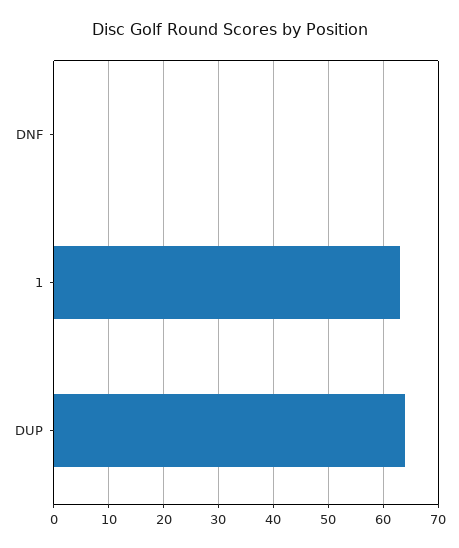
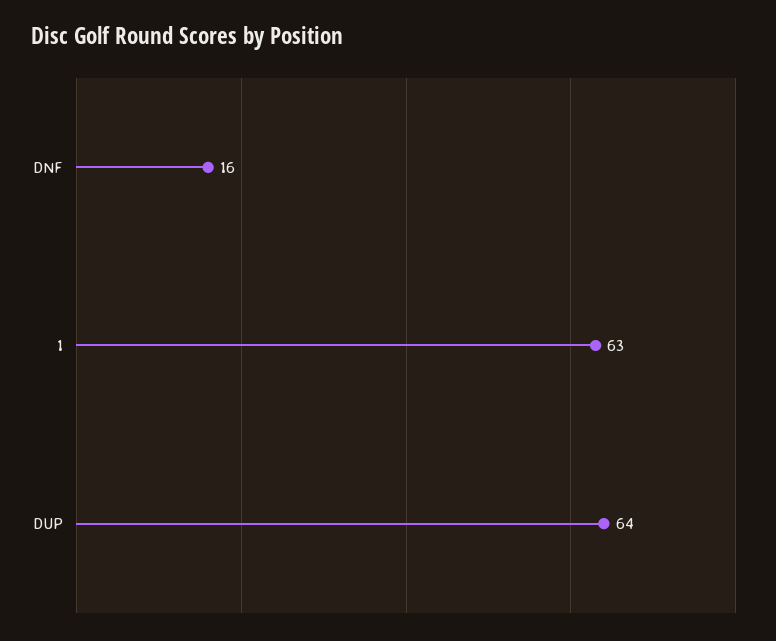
DNF: 0 -> 16

